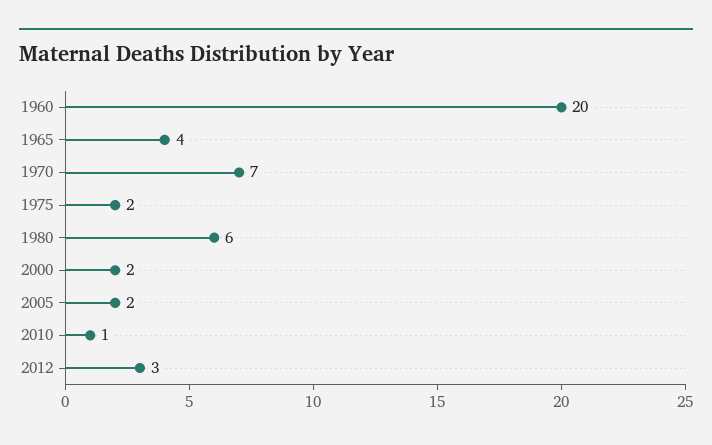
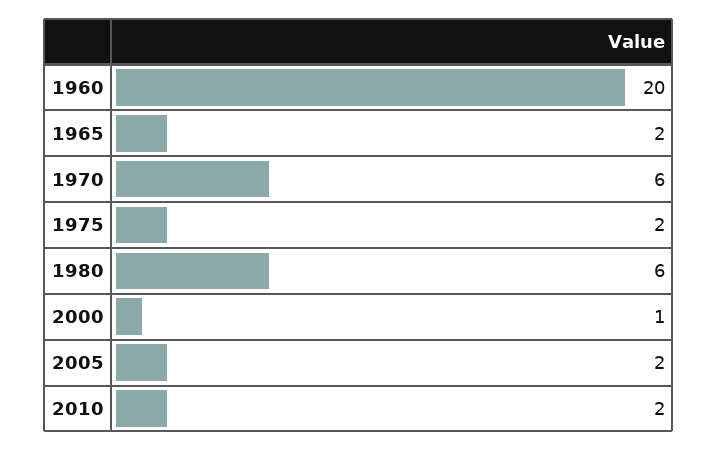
1965: 4 -> 2
1970: 7 -> 6
2000: 2 -> 1
2010: 1 -> 2
2012: 3 -> none

